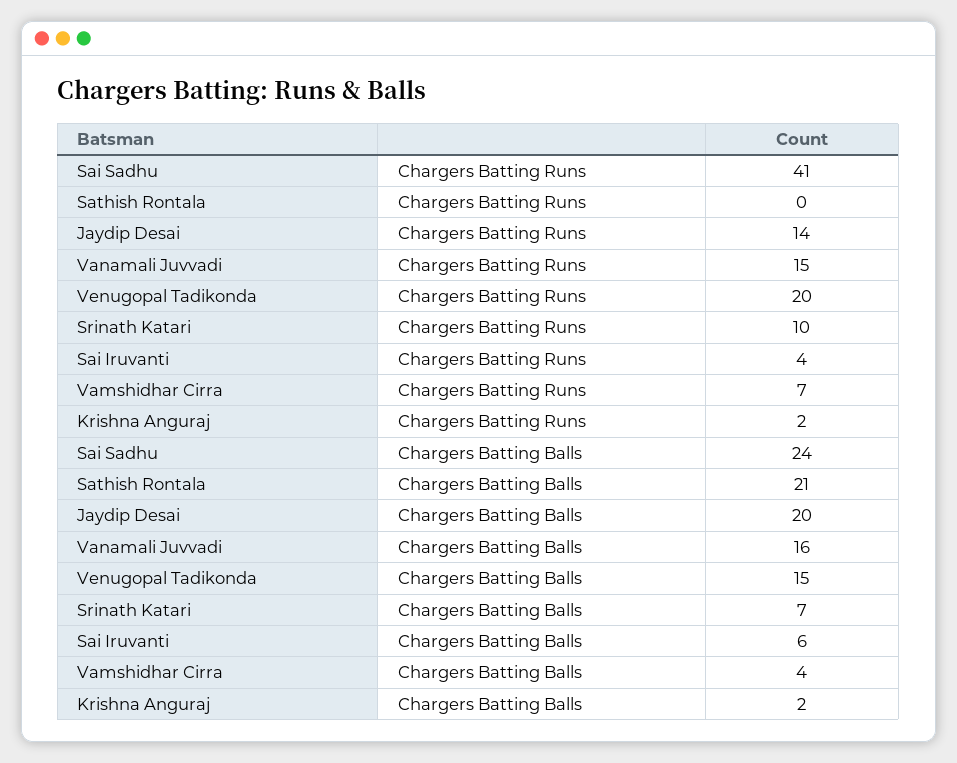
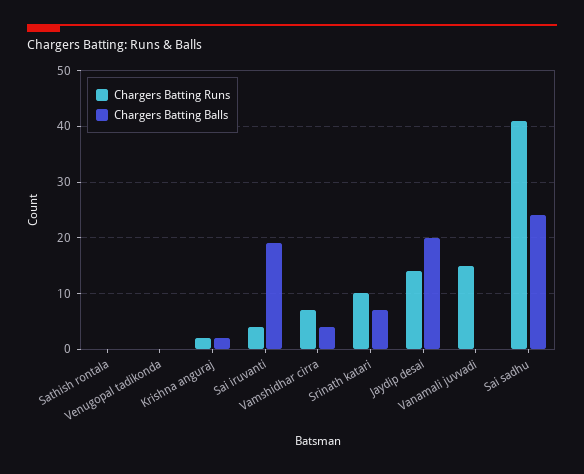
Chargers Batting Runs, Venugopal Tadikonda: 20 -> 0
Chargers Batting Balls, Sathish Rontala: 21 -> 0
Chargers Batting Balls, Vanamali Juvvadi: 16 -> 0
Chargers Batting Balls, Venugopal Tadikonda: 15 -> 0
Chargers Batting Balls, Sai Iruvanti: 6 -> 20

